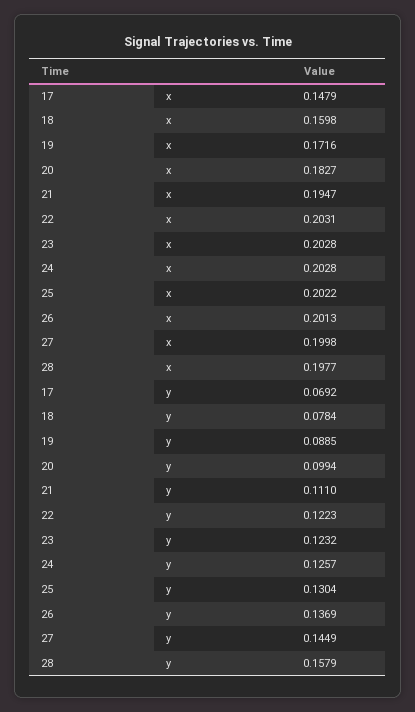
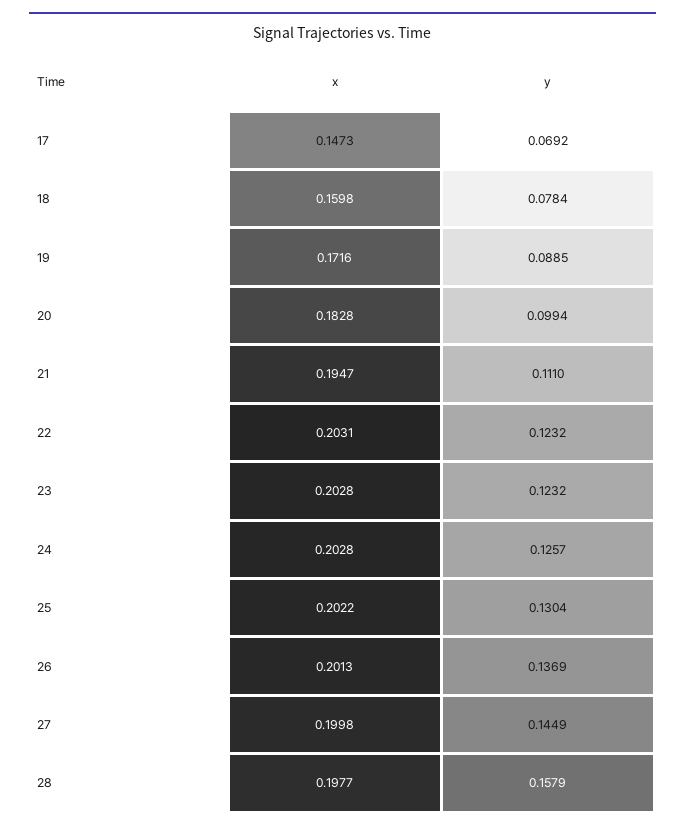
17, x: 0.1479 -> 0.1473
20, x: 0.1827 -> 0.1828
22, y: 0.1223 -> 0.1232

